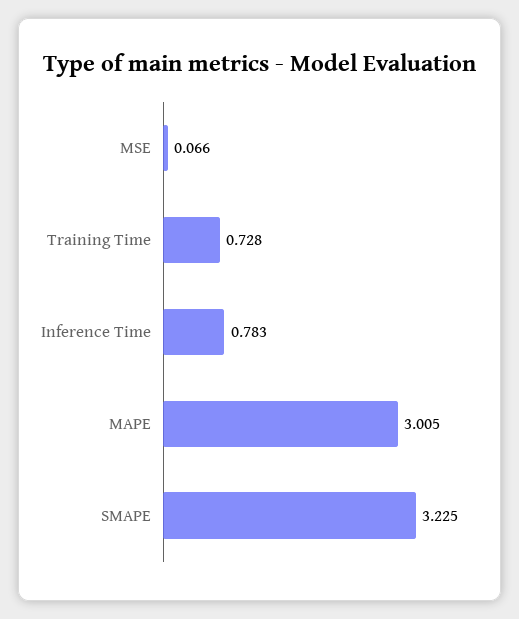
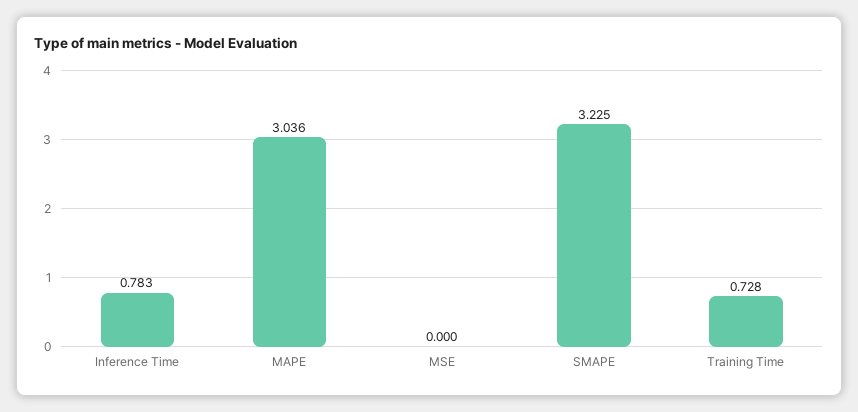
MSE: 0.066 -> 0
MAPE: 3.005 -> 3.036

